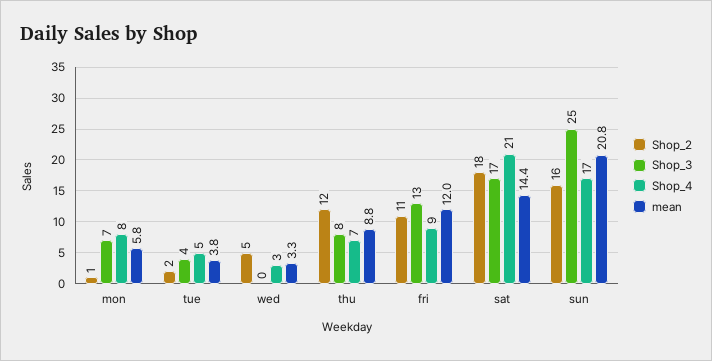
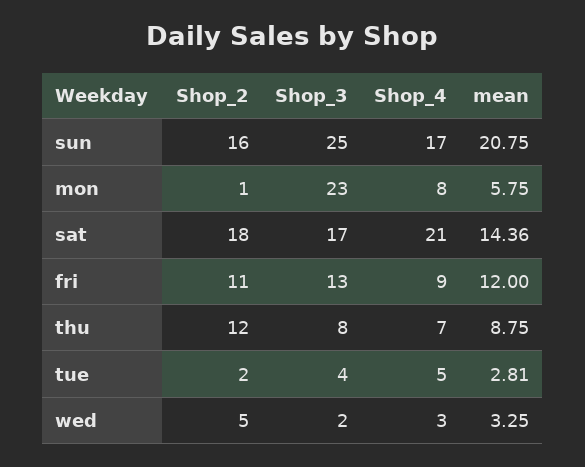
Shop_3, mon: 7 -> 23
mean, tue: 3.8 -> 2.81
Shop_3, wed: 0 -> 2

